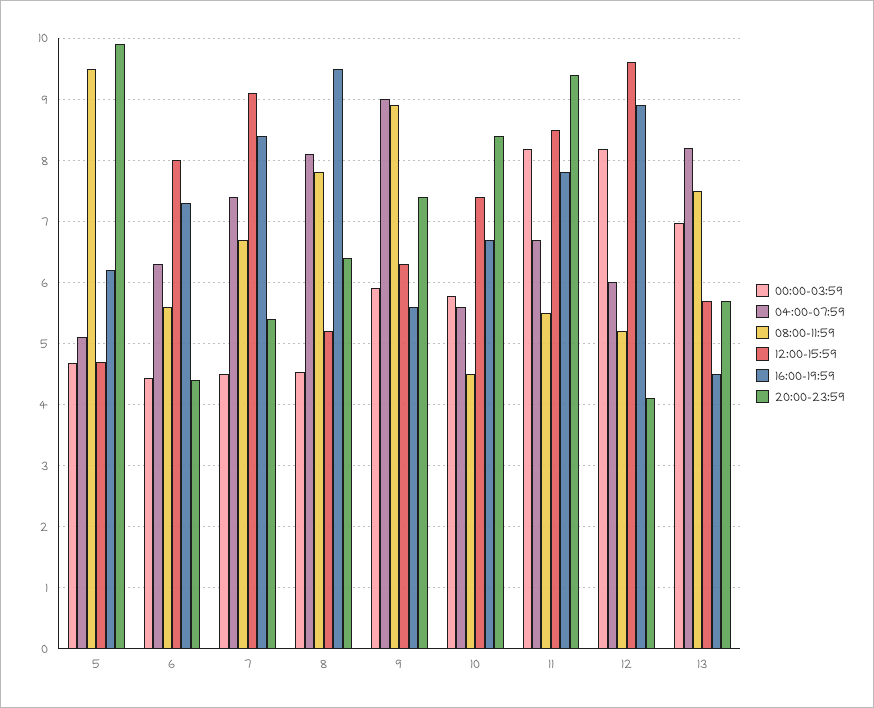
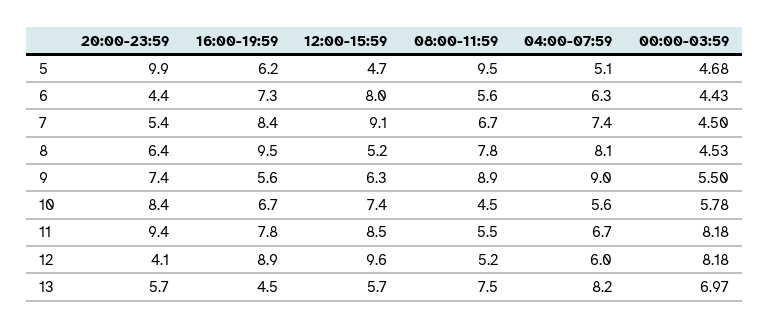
00:00-03:59, 9: 5.9 -> 5.5

